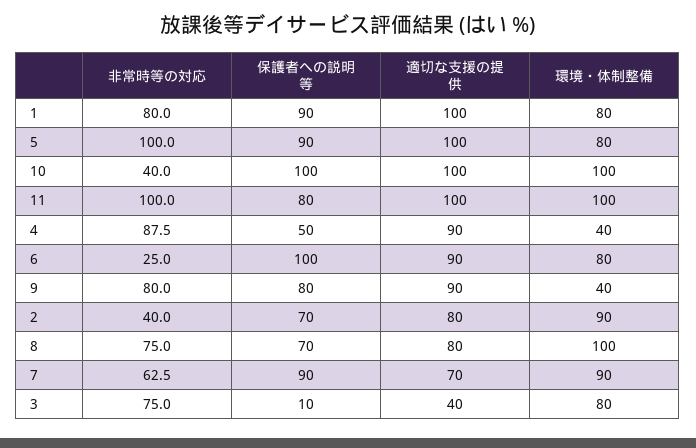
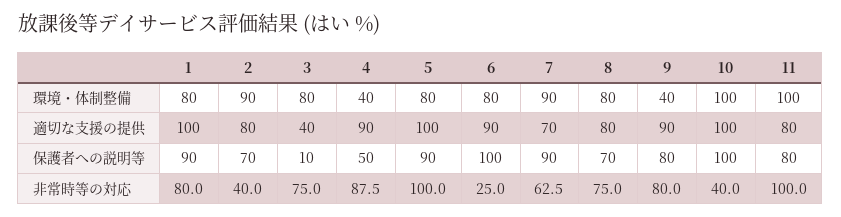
適切な支援の提供, 11: 100 -> 80
環境・体制整備, 8: 100 -> 80

